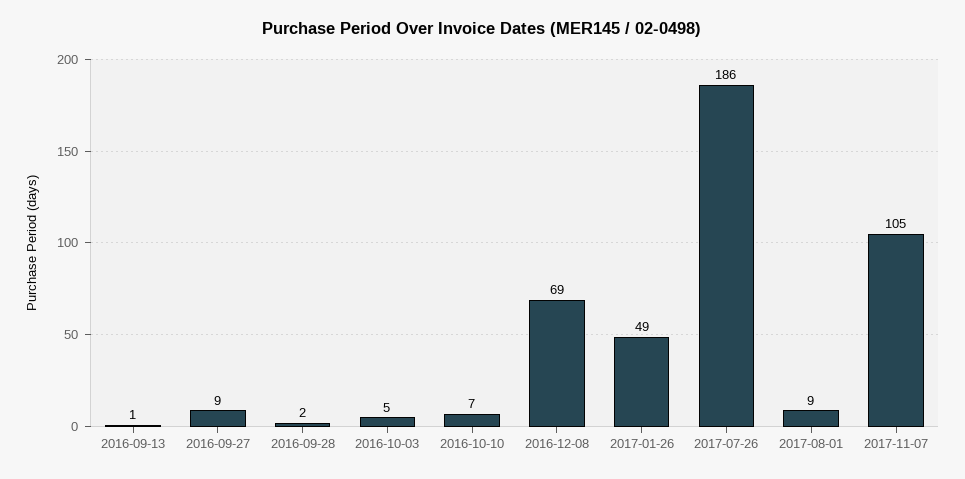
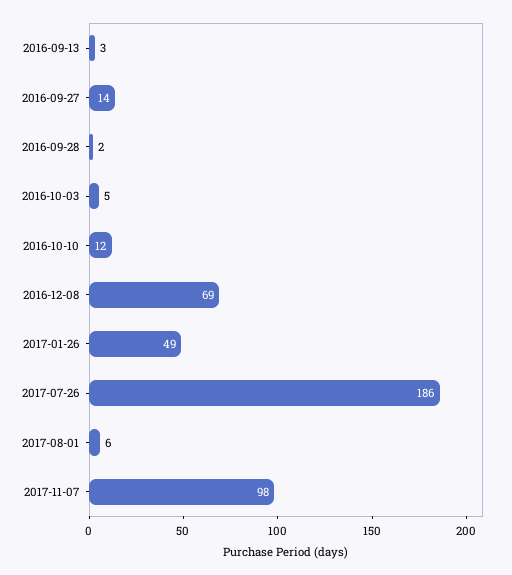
2016-09-13: 1 -> 3
2016-09-27: 9 -> 14
2016-10-10: 7 -> 12
2017-08-01: 9 -> 6
2017-11-07: 105 -> 98

